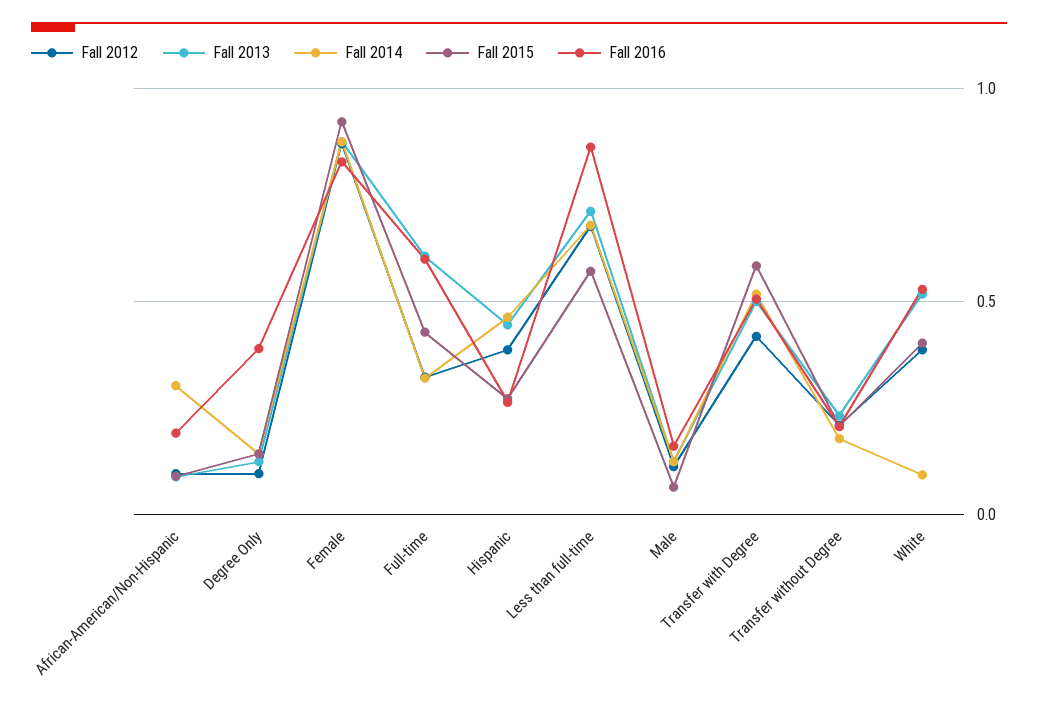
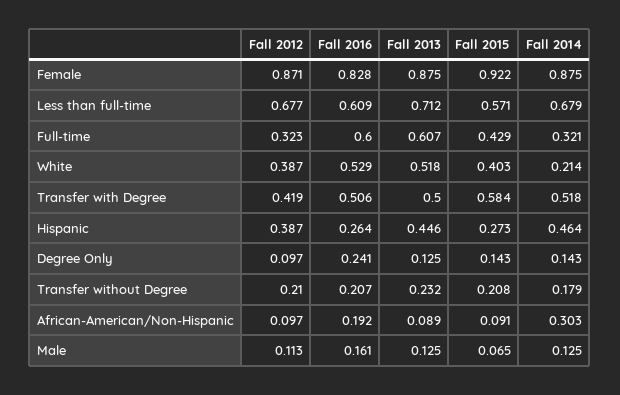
Fall 2016, Degree Only: 0.4 -> 0.241
Fall 2016, Less than full-time: 0.85 -> 0.609
Fall 2014, White: 0.1 -> 0.214

